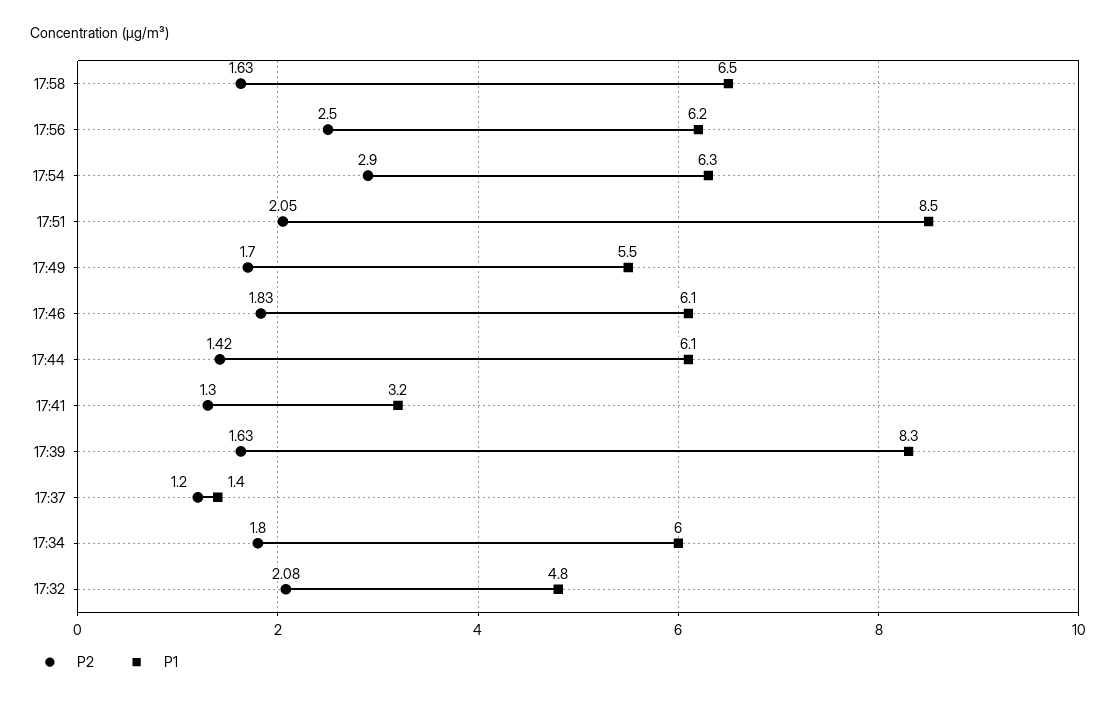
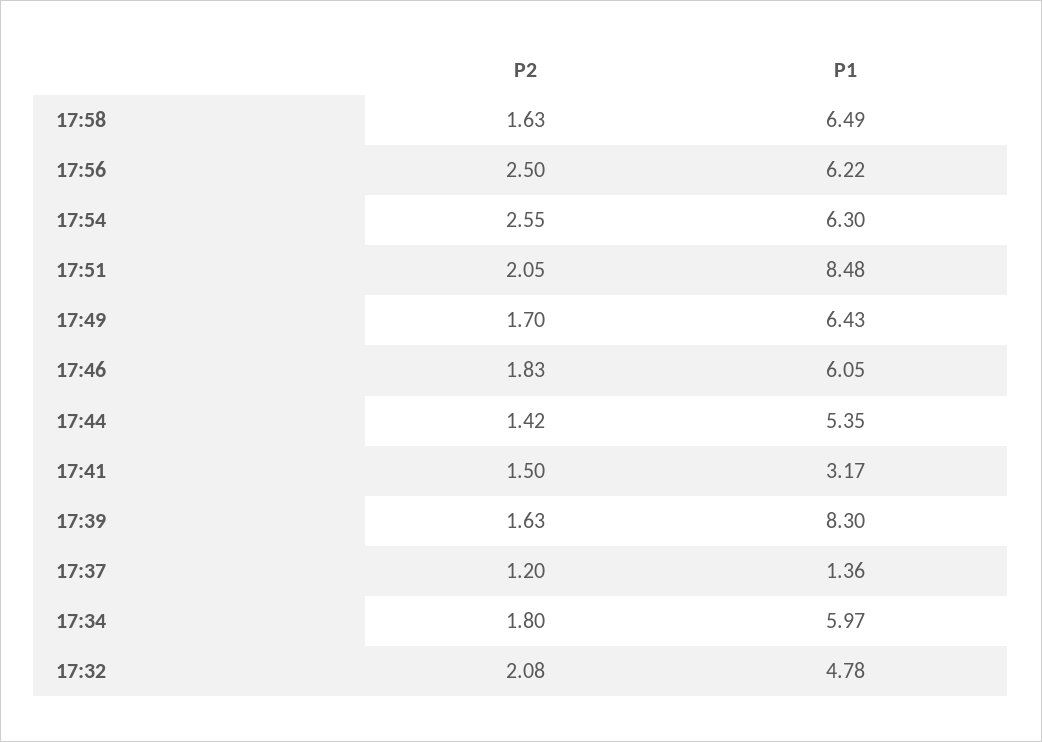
P2, 17:54: 2.9 -> 2.55
P1, 17:49: 5.5 -> 6.43
P1, 17:44: 6.1 -> 5.35
P2, 17:41: 1.3 -> 1.5

